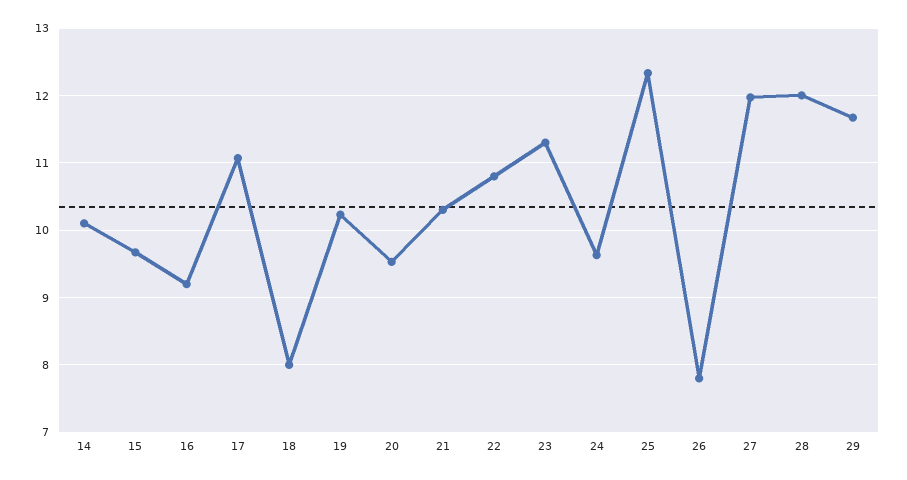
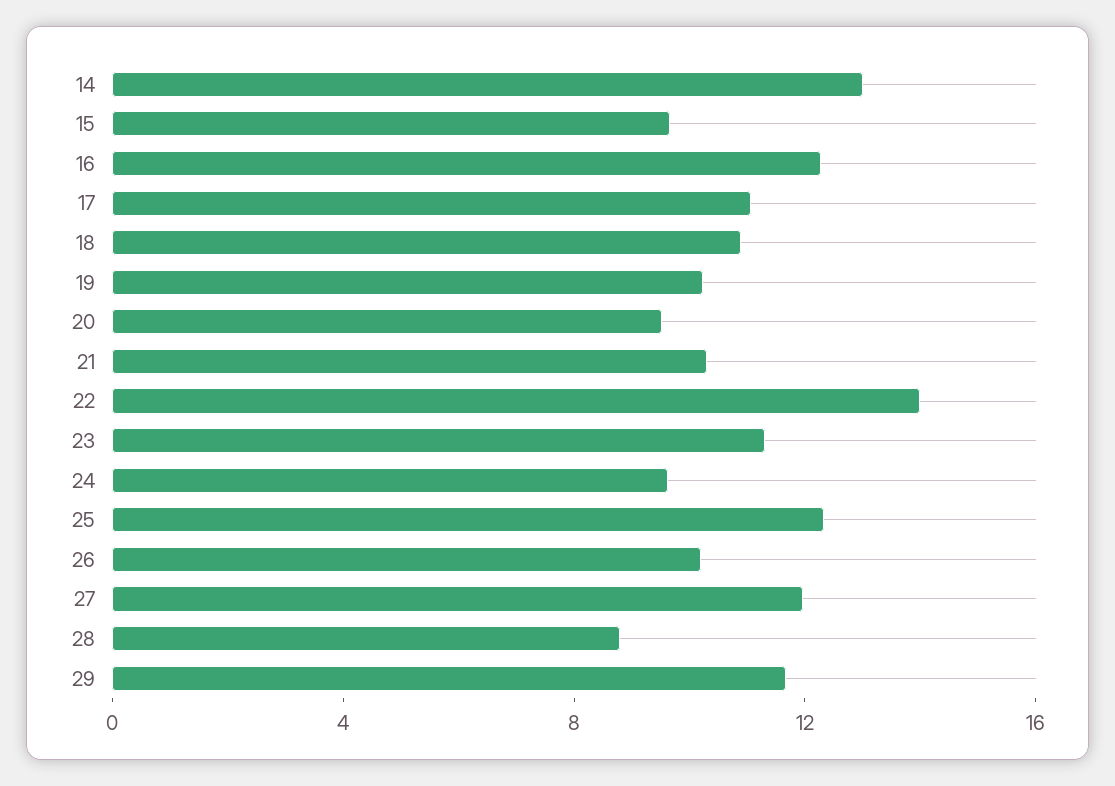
14: 10.1 -> 13
16: 9.2 -> 12
18: 8 -> 11
22: 10.8 -> 14
26: 7.8 -> 10
28: 12 -> 9

